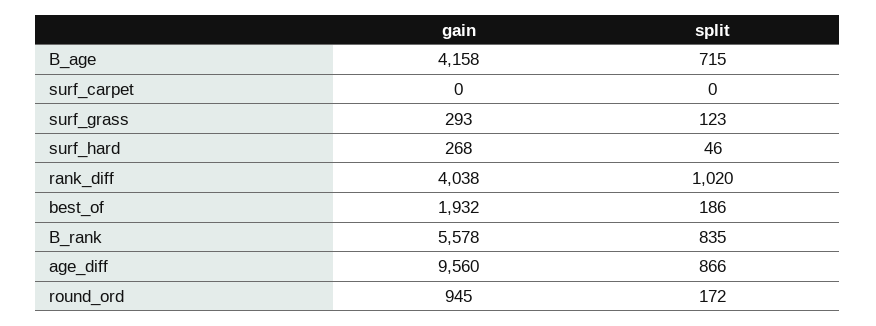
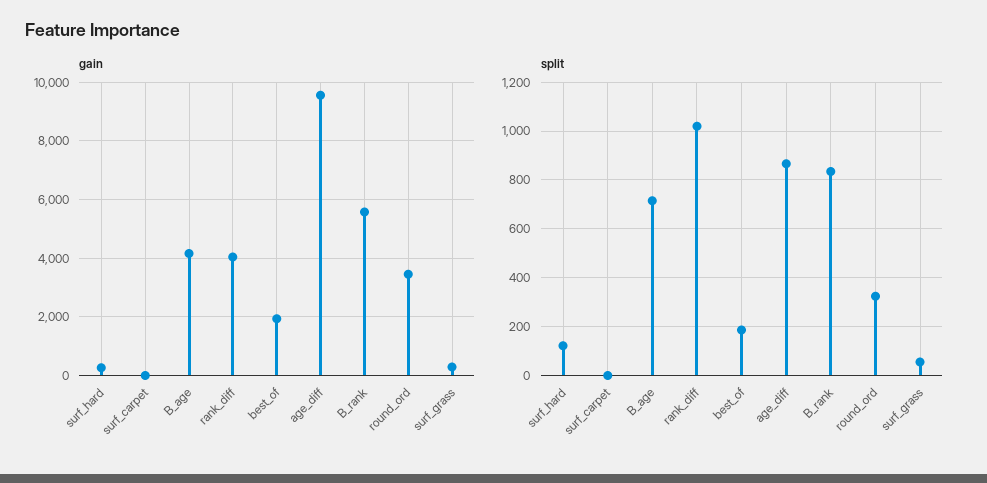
split, surf_grass: 123 -> 50
split, surf_hard: 46 -> 125
gain, round_ord: 945 -> 3500
split, round_ord: 172 -> 325

